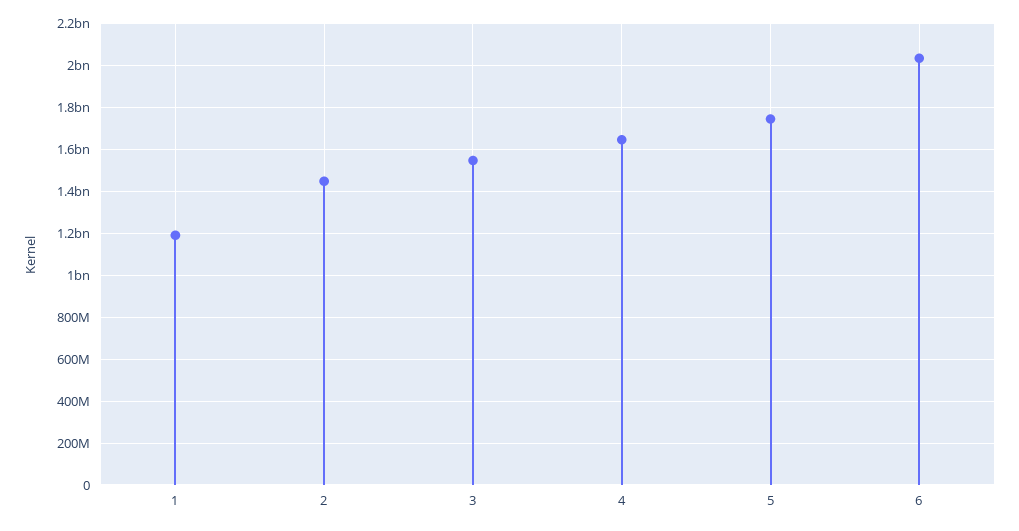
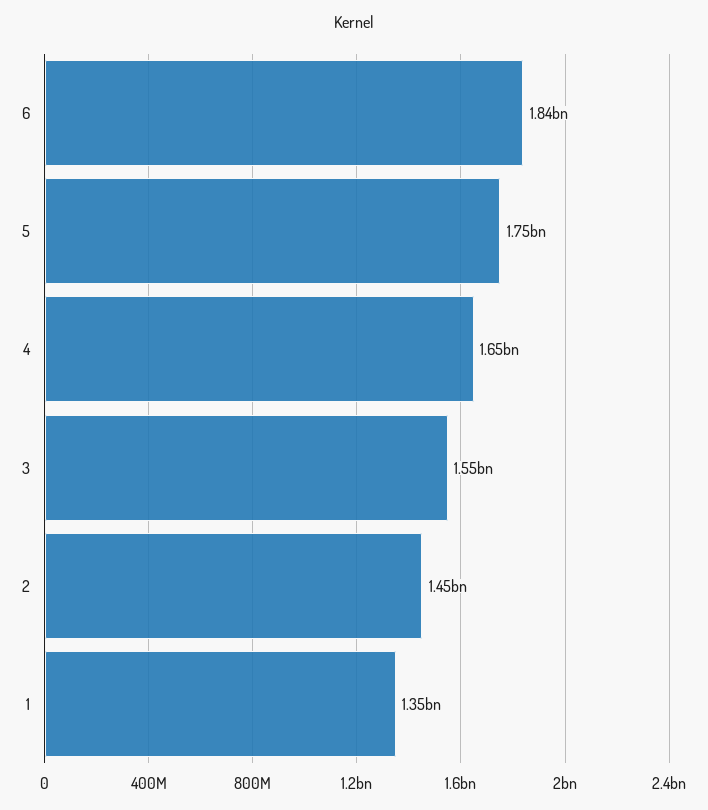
1: 1200000000 -> 1350000000
6: 2050000000 -> 1840000000

